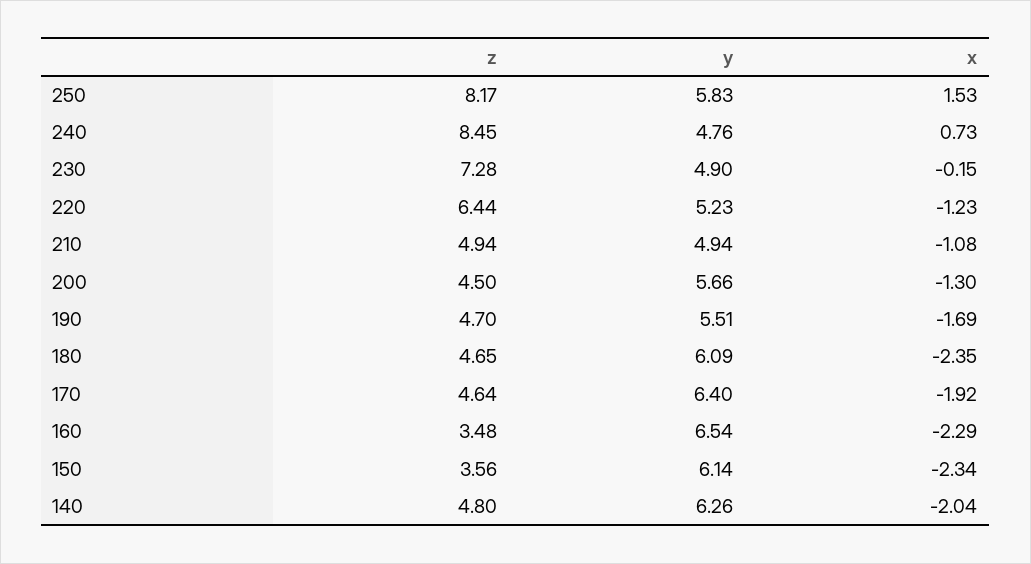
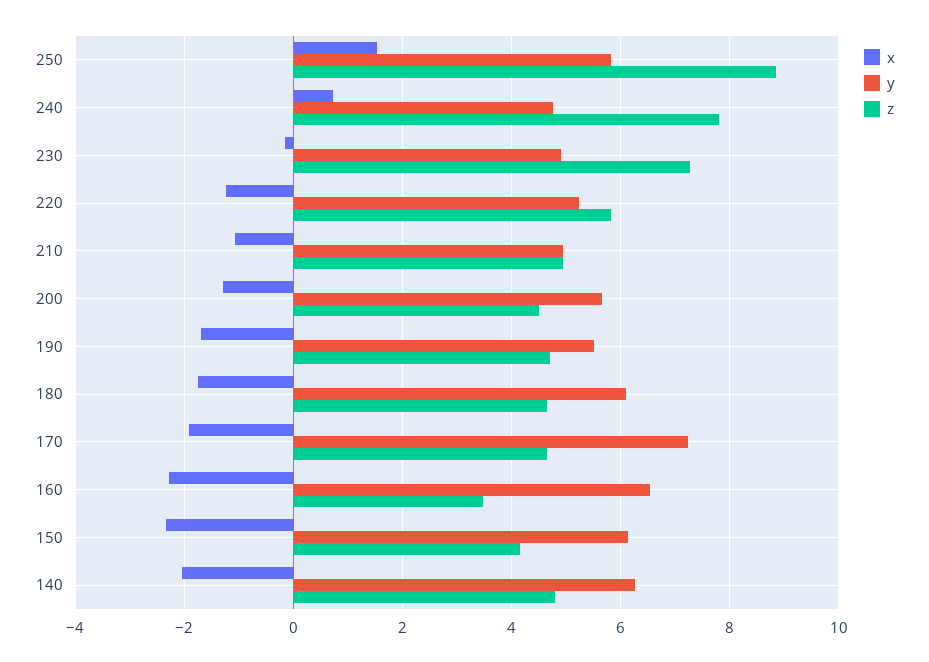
z, 250: 8.17 -> 8.8
z, 240: 8.45 -> 7.8
z, 220: 6.44 -> 5.8
x, 180: -2.35 -> -1.8
y, 170: 6.4 -> 7.2
z, 150: 3.56 -> 4.2

